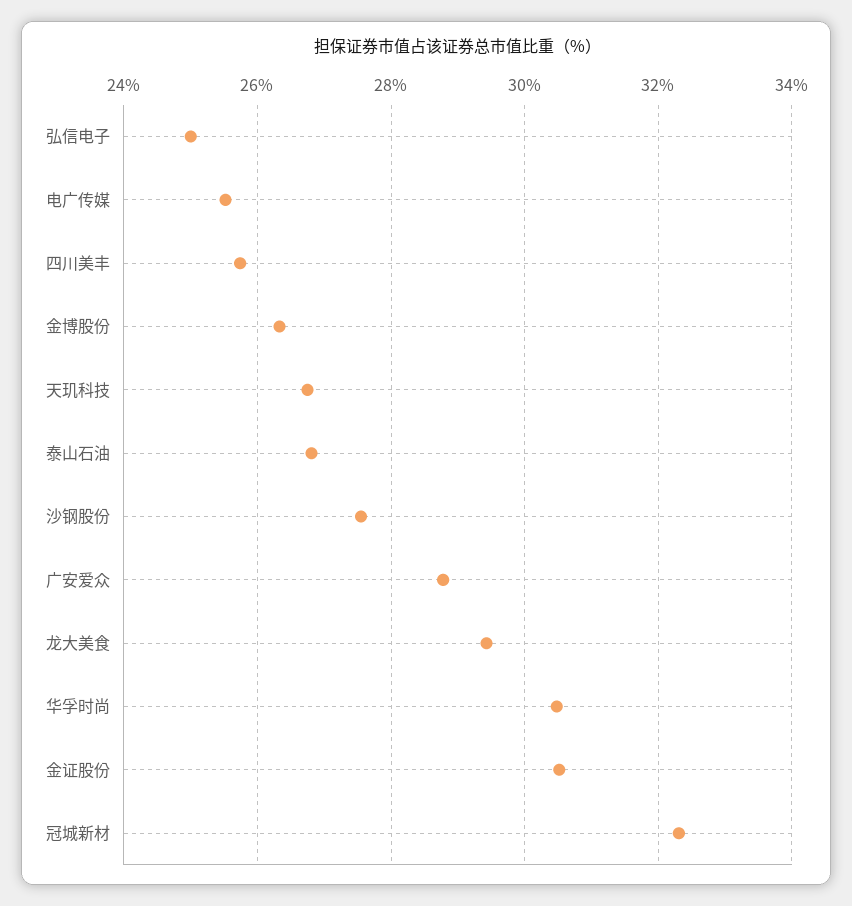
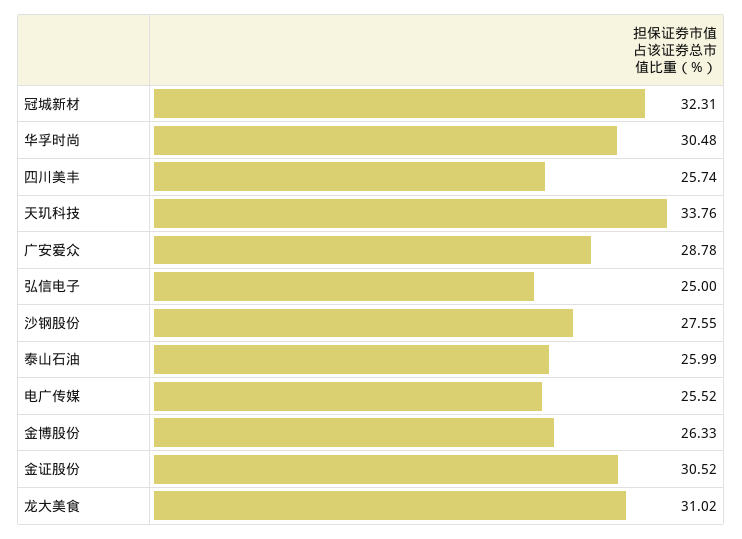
天玑科技: 26.8 -> 33.76
泰山石油: 26.8 -> 25.99
龙大美食: 29.4 -> 31.02

